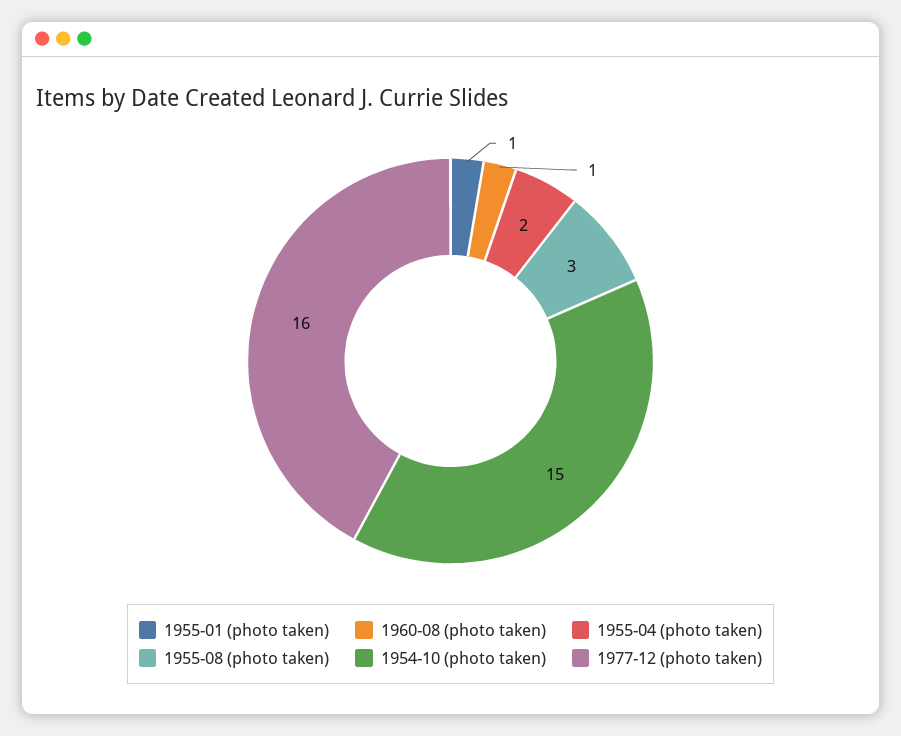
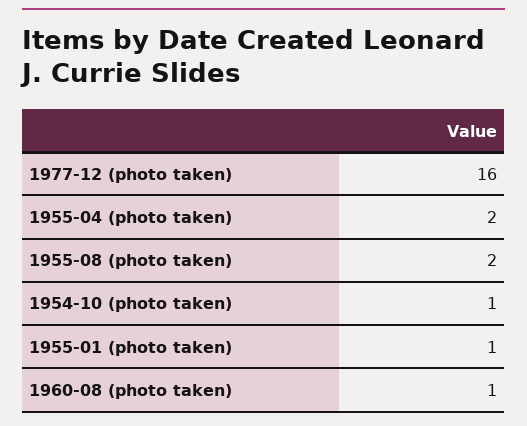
1955-08 (photo taken): 3 -> 2
1954-10 (photo taken): 15 -> 1

